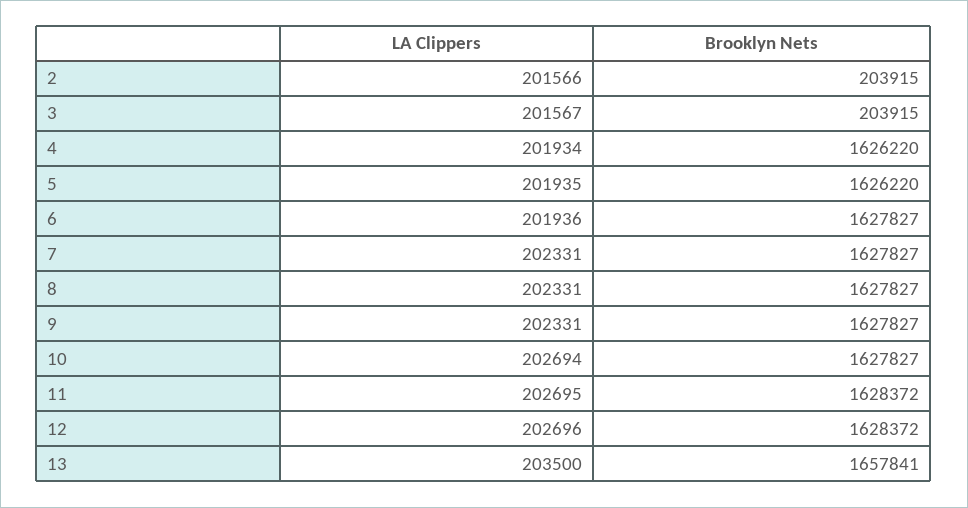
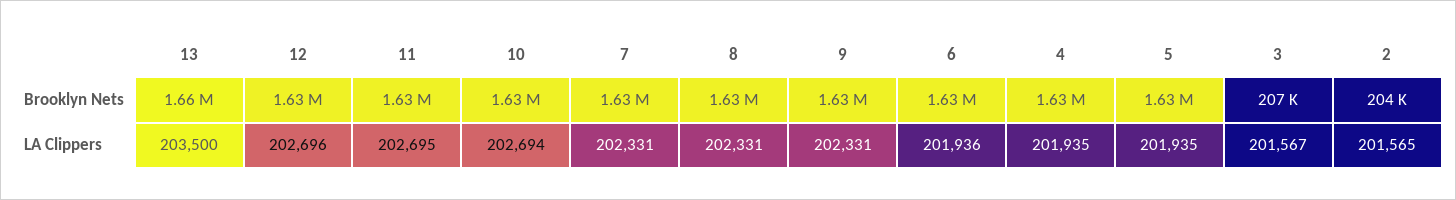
LA Clippers, 2: 201566 -> 201565
Brooklyn Nets, 3: 203915 -> 207000
LA Clippers, 4: 201934 -> 201935

